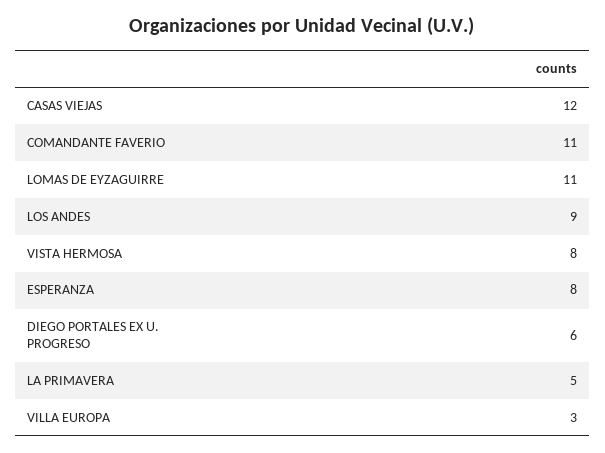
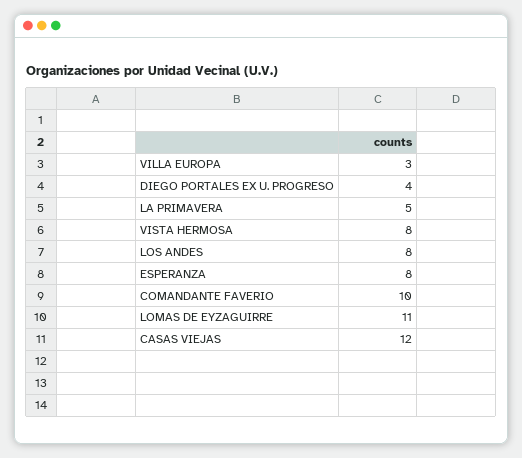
COMANDANTE FAVERIO: 11 -> 10
LOS ANDES: 9 -> 8
DIEGO PORTALES EX U. PROGRESO: 6 -> 4

